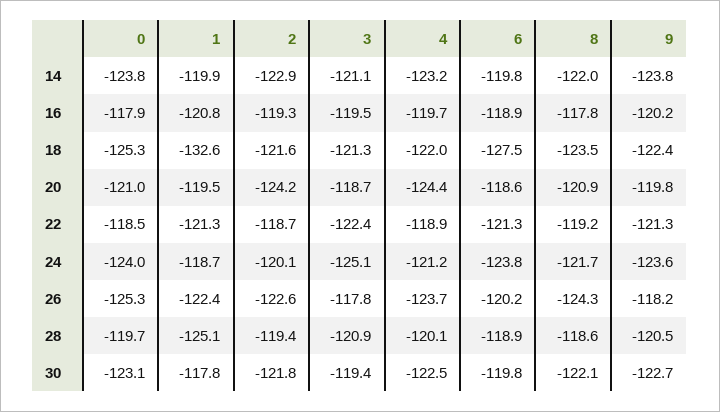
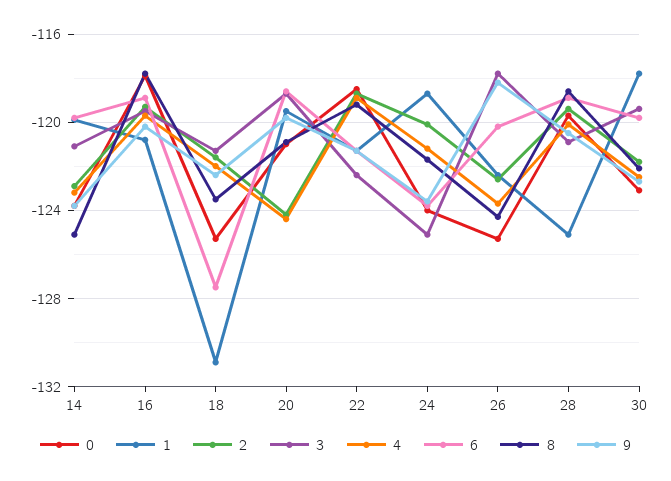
8, 14: -122 -> -125
1, 18: -132.6 -> -131

